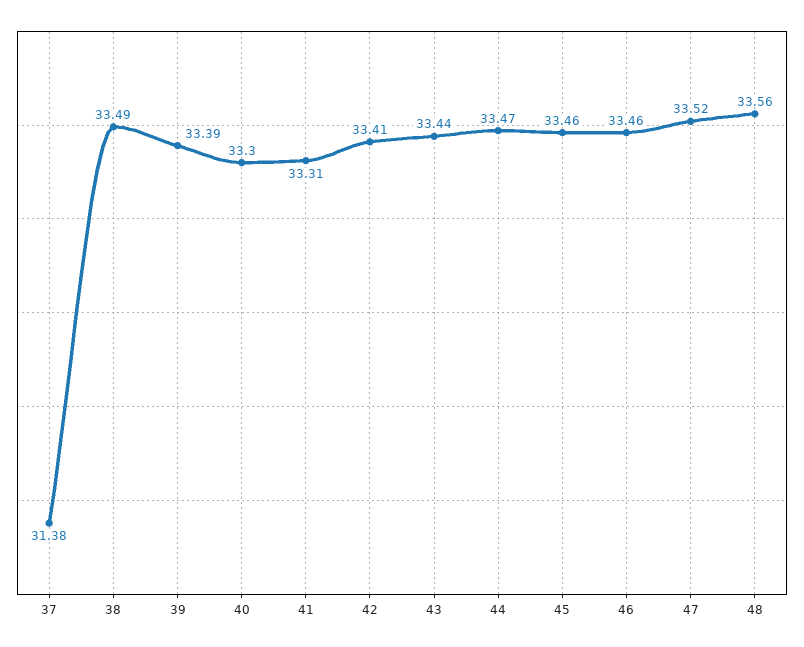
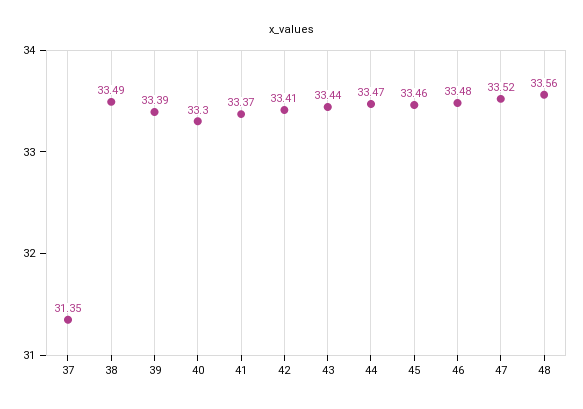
37: 31.38 -> 31.35
41: 33.31 -> 33.37
46: 33.46 -> 33.48

